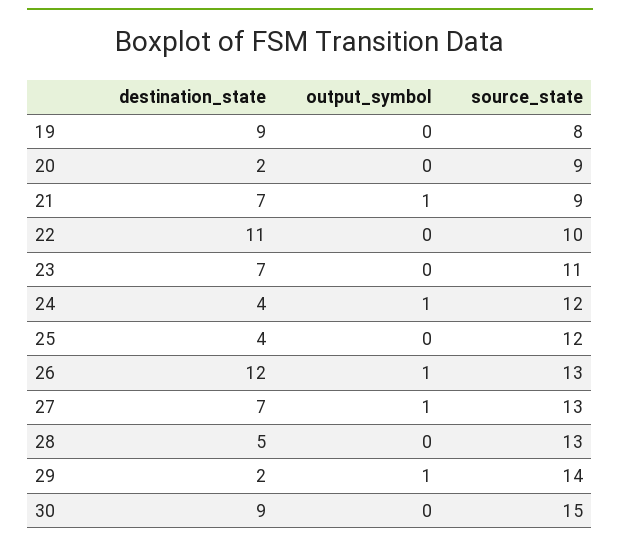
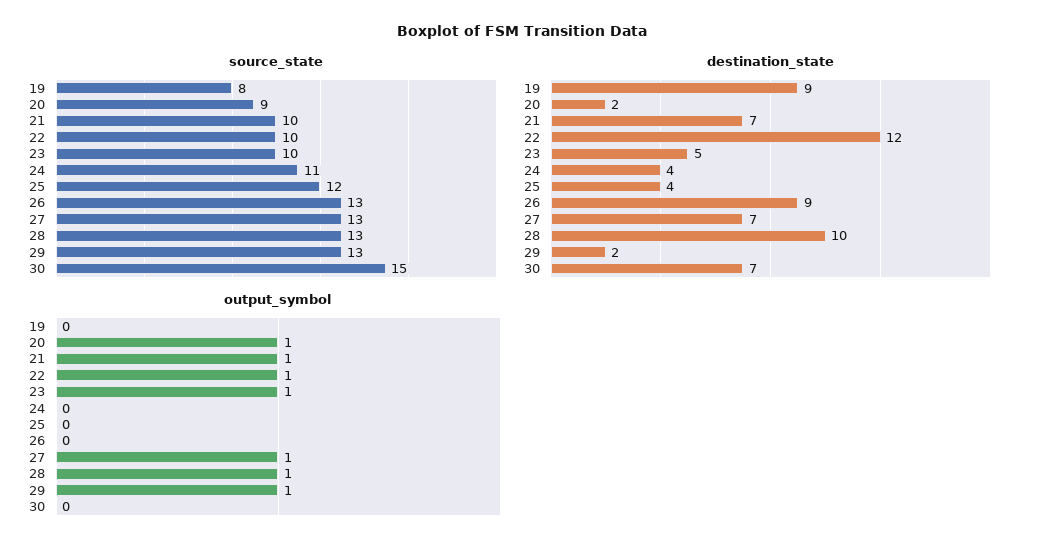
output_symbol, 20: 0 -> 1
source_state, 21: 9 -> 10
destination_state, 22: 11 -> 12
output_symbol, 22: 0 -> 1
destination_state, 23: 7 -> 5
output_symbol, 23: 0 -> 1
source_state, 23: 11 -> 10
output_symbol, 24: 1 -> 0
source_state, 24: 12 -> 11
destination_state, 26: 12 -> 9
output_symbol, 26: 1 -> 0
destination_state, 28: 5 -> 10
output_symbol, 28: 0 -> 1
source_state, 29: 14 -> 13
destination_state, 30: 9 -> 7

